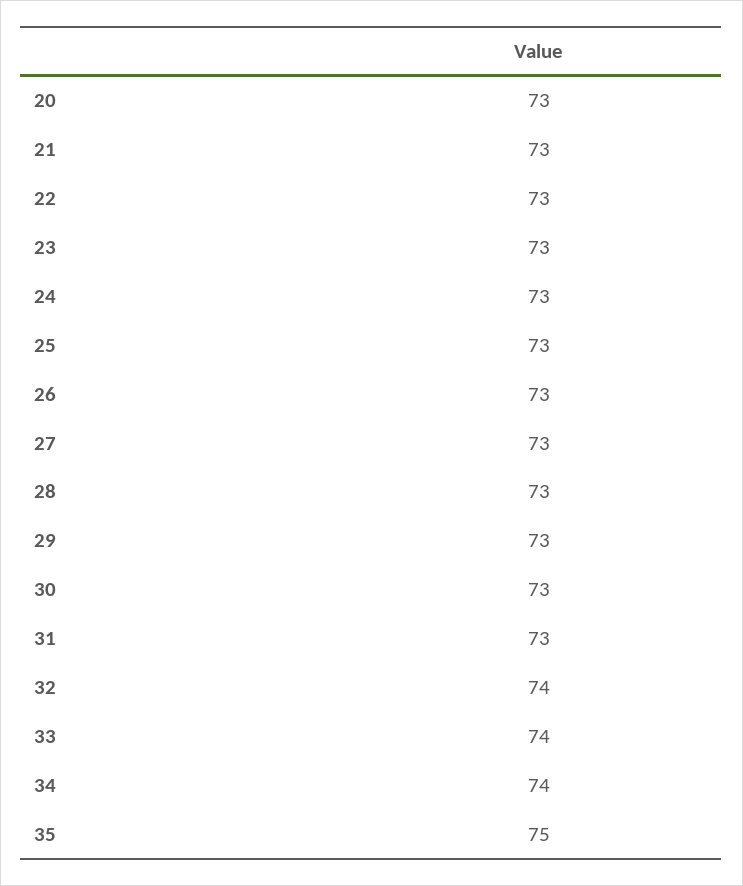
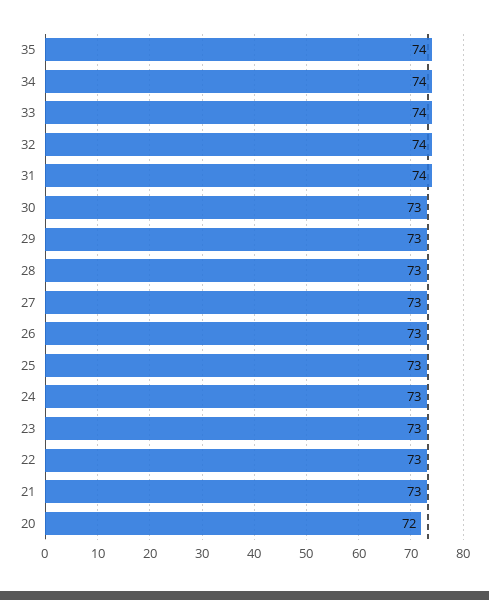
20: 73 -> 72
31: 73 -> 74
35: 75 -> 74

